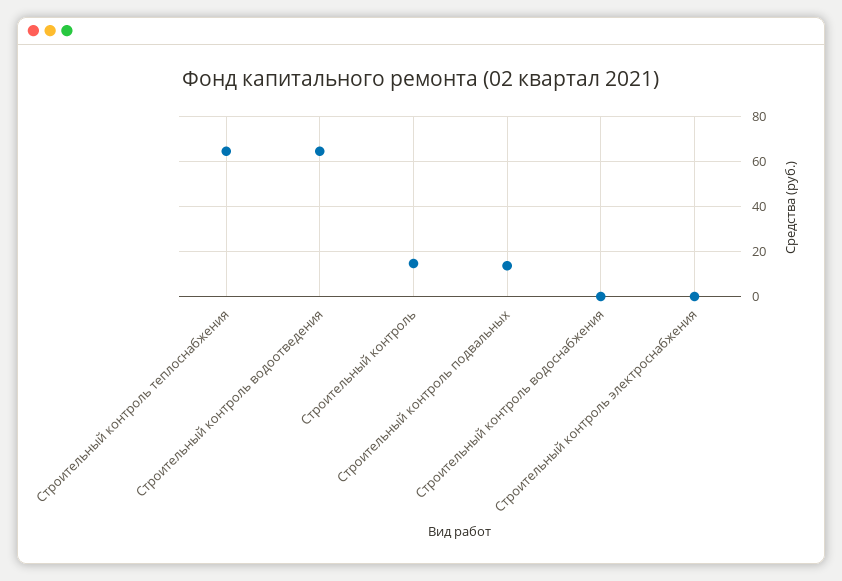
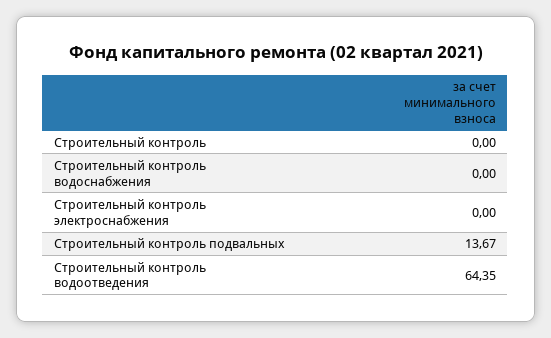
Строительный контроль теплоснабжения: 65 -> none
Строительный контроль: 15 -> 0

